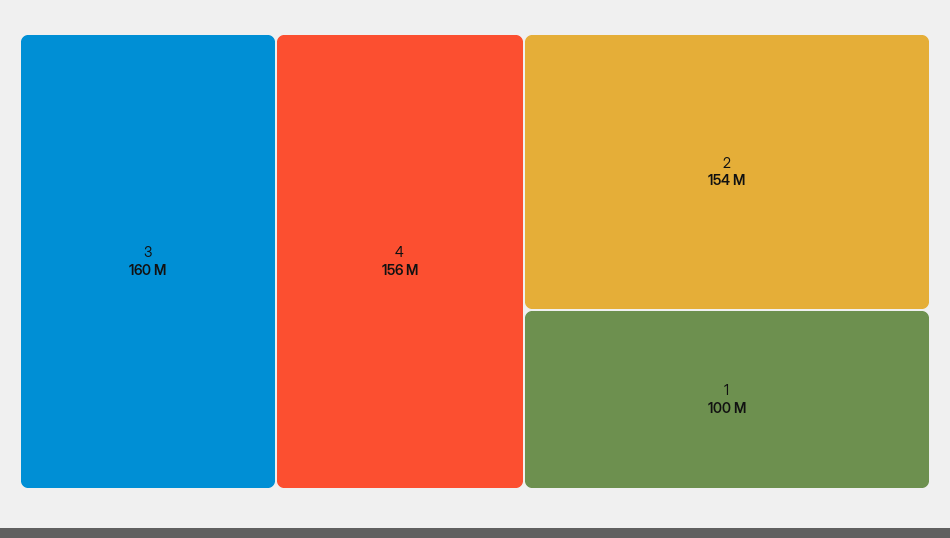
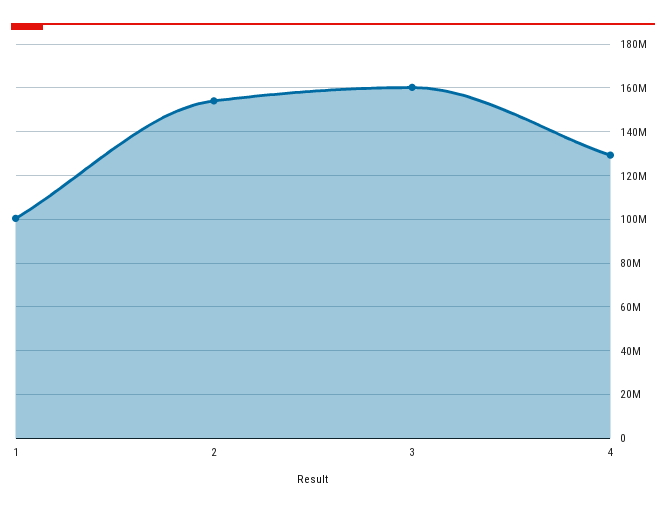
4: 156000000 -> 130000000

